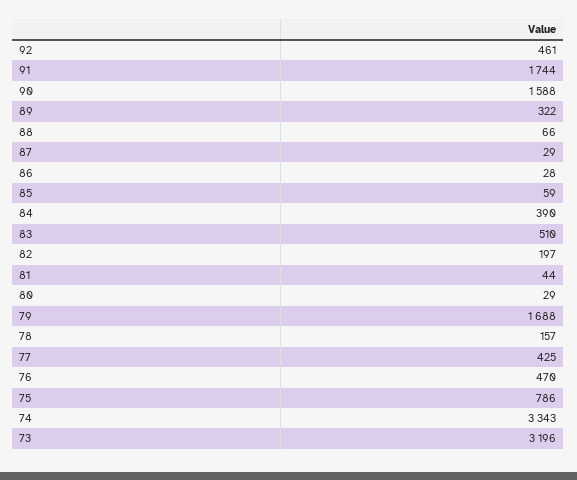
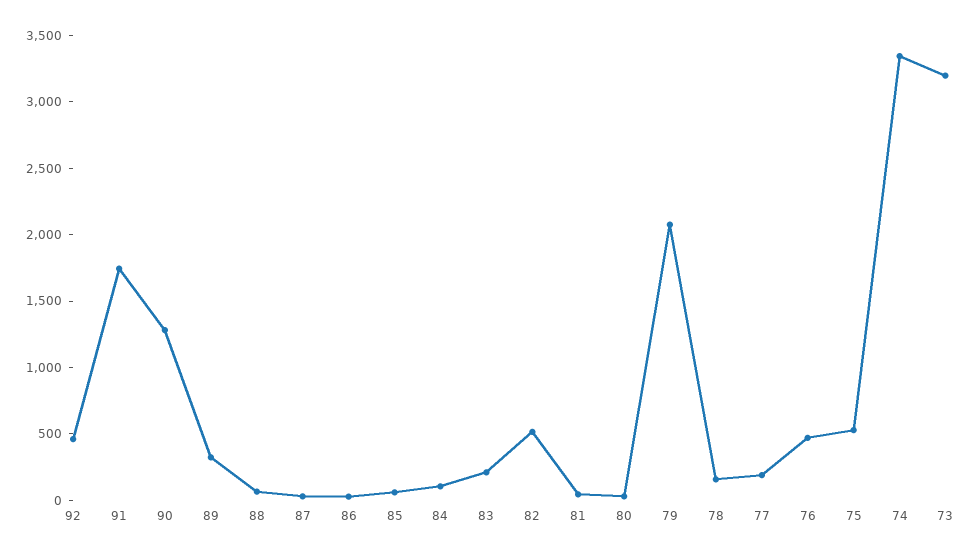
90: 1588 -> 1300
84: 390 -> 100
83: 510 -> 200
82: 197 -> 500
79: 1688 -> 2100
77: 425 -> 200
75: 786 -> 500

